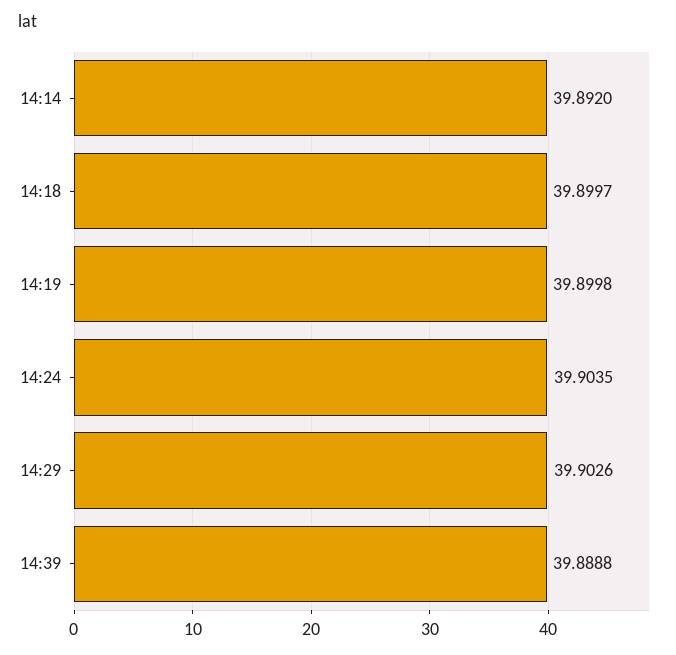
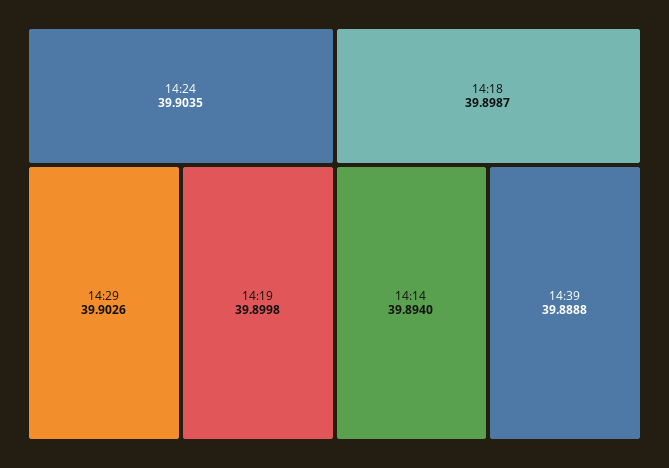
14:14: 39.892 -> 39.894
14:18: 39.8997 -> 39.8987

